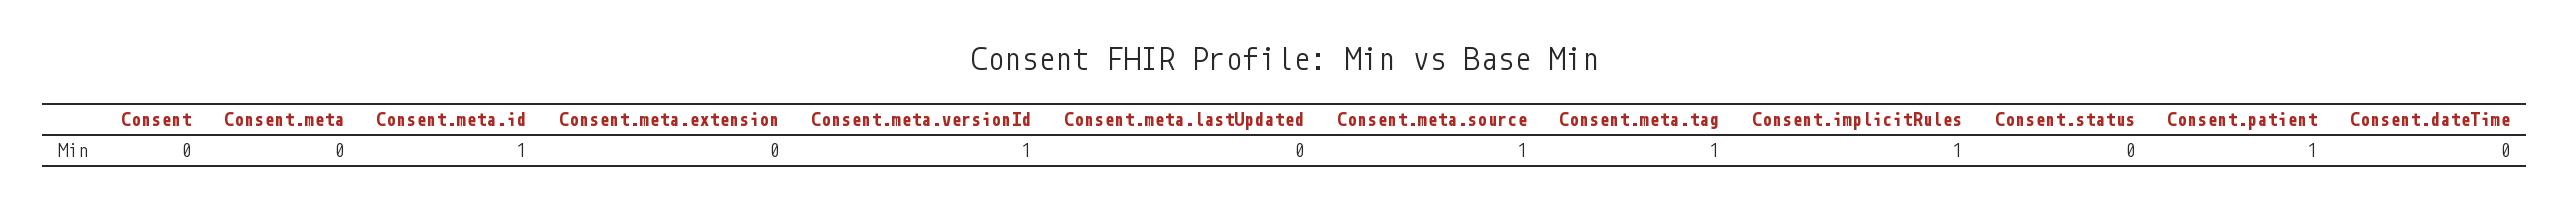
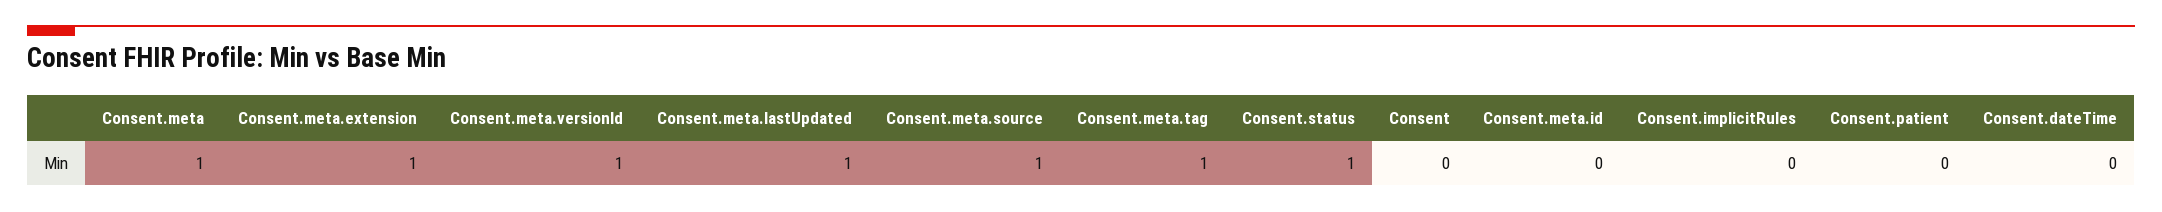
Consent.meta: 0 -> 1
Consent.meta.id: 1 -> 0
Consent.meta.extension: 0 -> 1
Consent.meta.lastUpdated: 0 -> 1
Consent.implicitRules: 1 -> 0
Consent.status: 0 -> 1
Consent.patient: 1 -> 0

